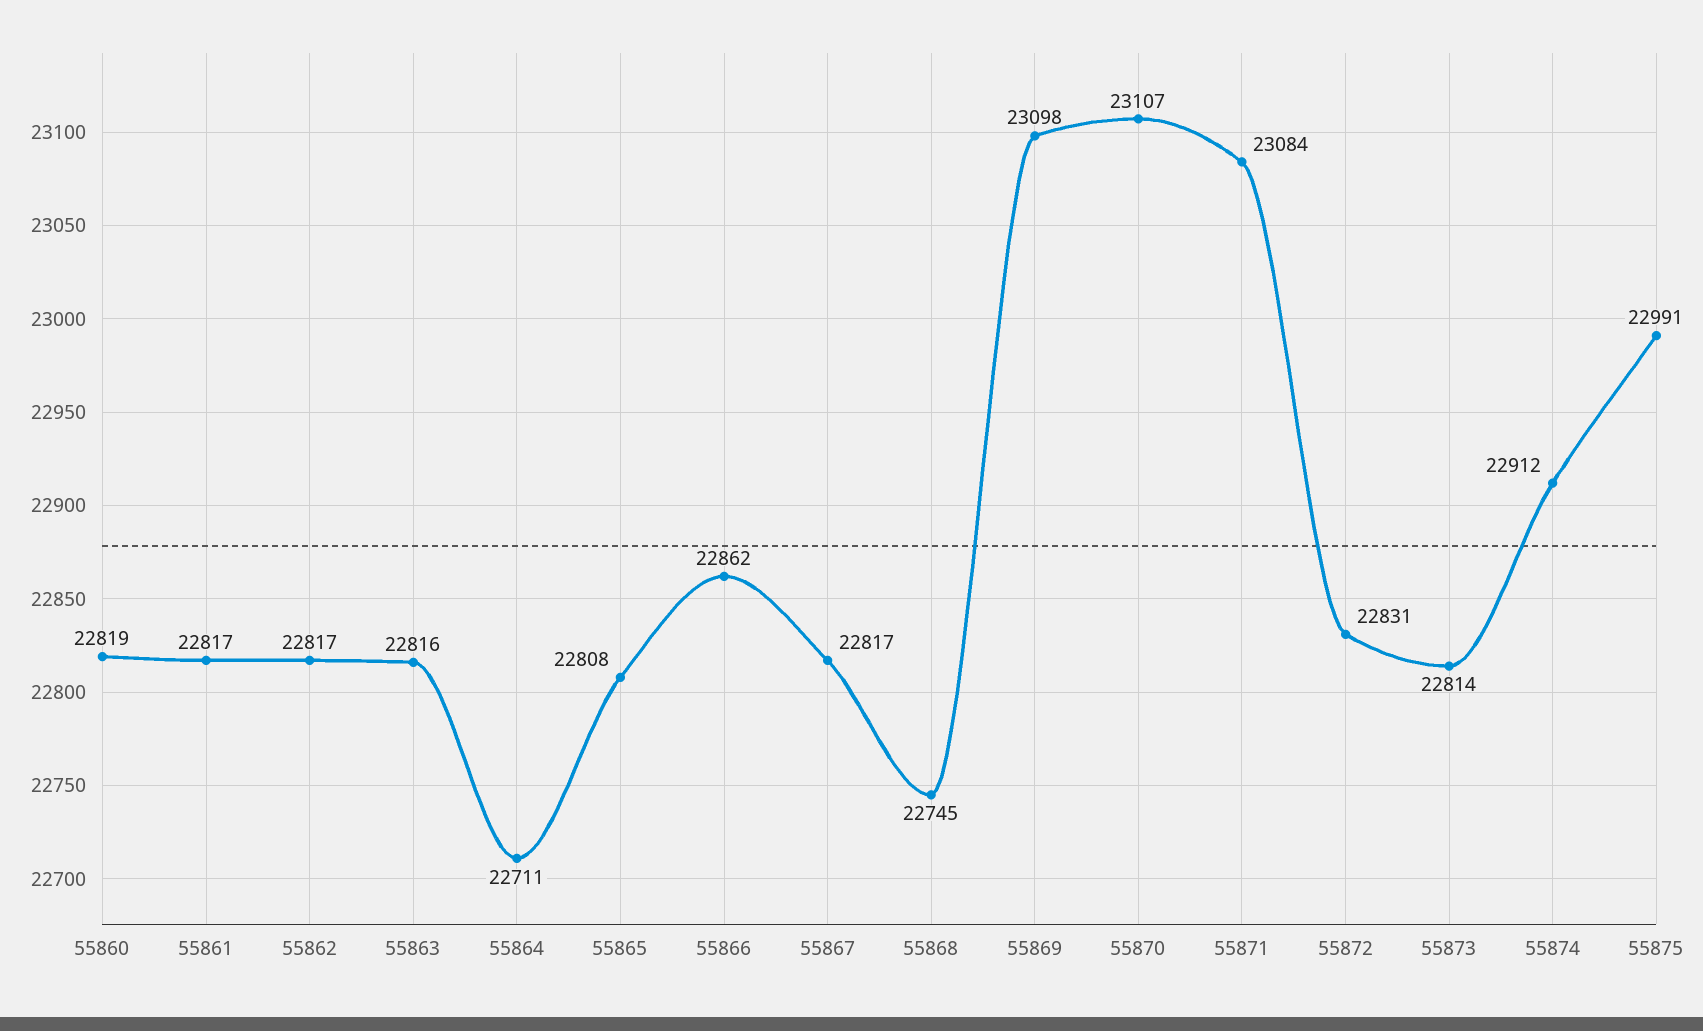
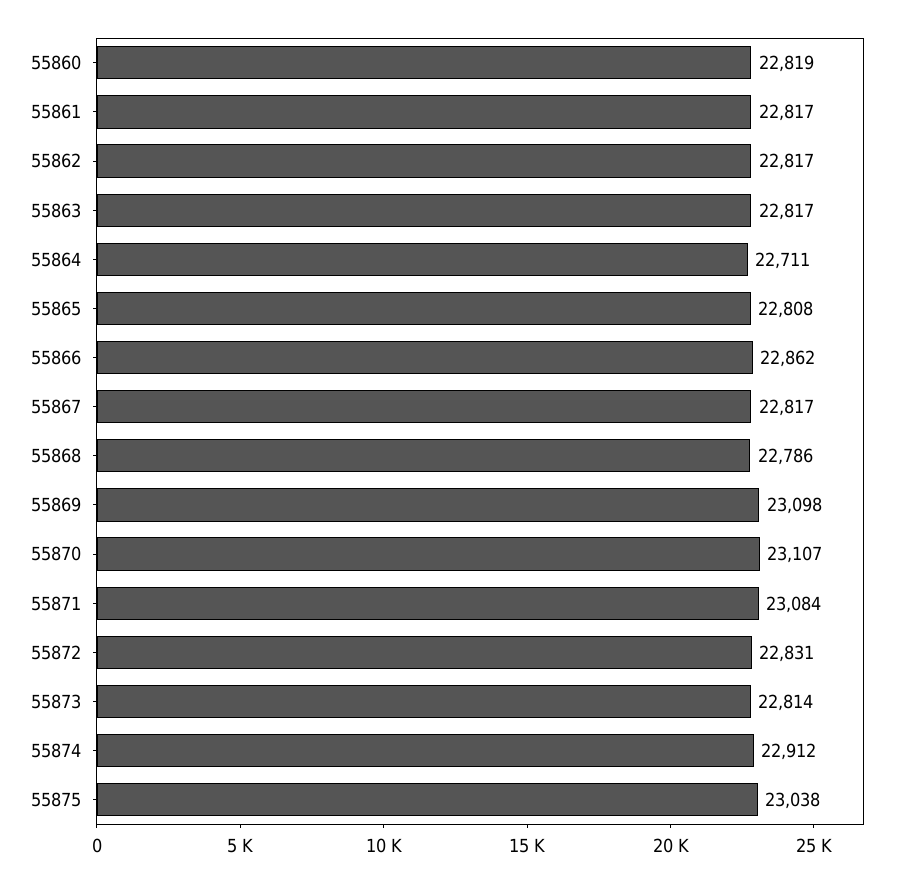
55863: 22816 -> 22817
55868: 22745 -> 22786
55875: 22991 -> 23038

